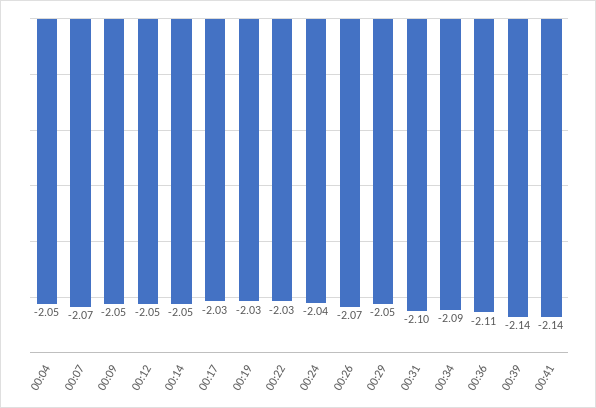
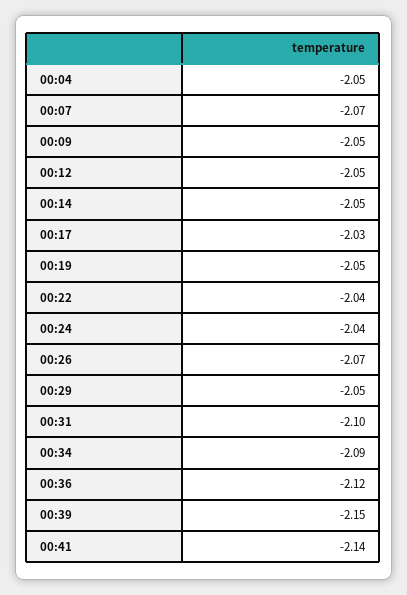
00:19: -2.03 -> -2.05
00:22: -2.03 -> -2.04
00:36: -2.11 -> -2.12
00:39: -2.14 -> -2.15

